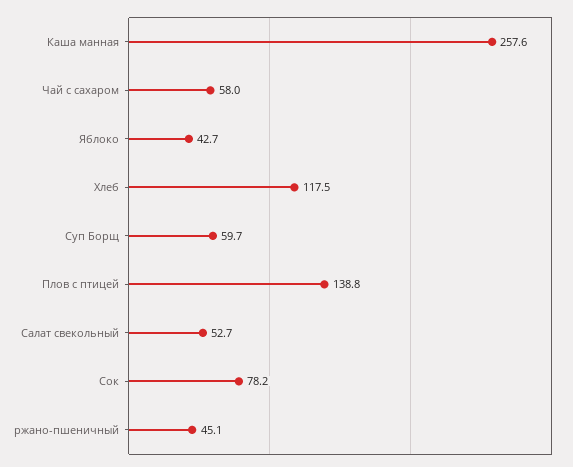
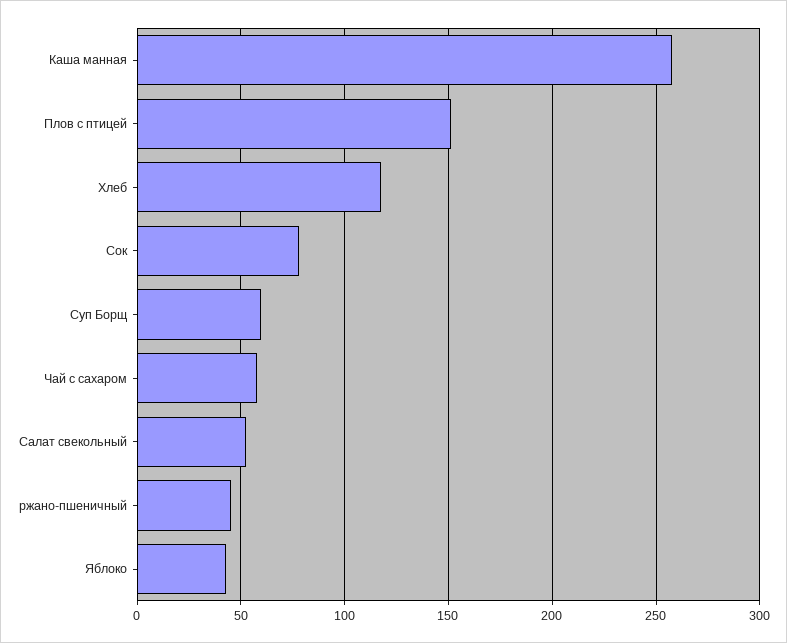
Плов с птицей: 138.8 -> 150

